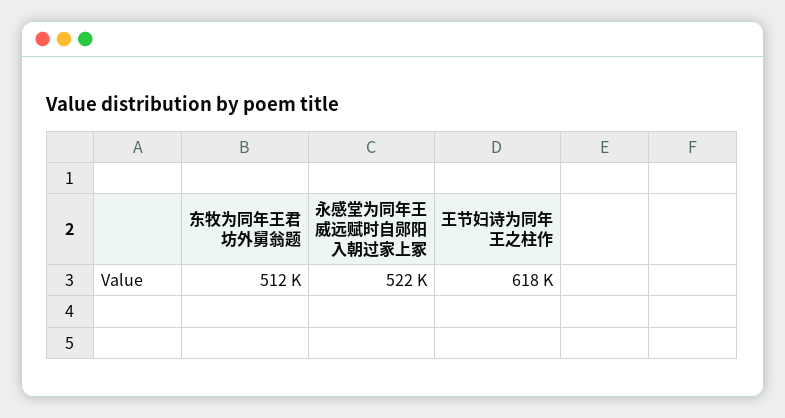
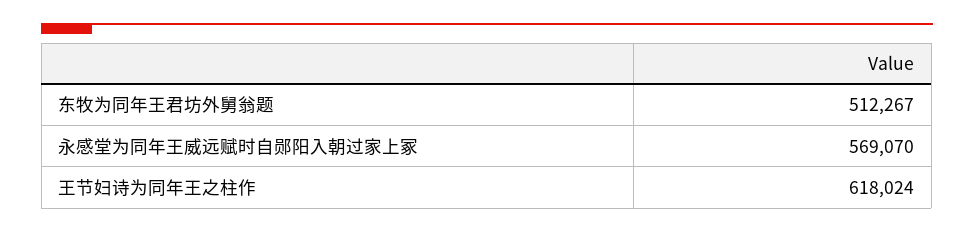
永感堂为同年王威远赋时自郧阳入朝过家上冢: 522000 -> 569070

